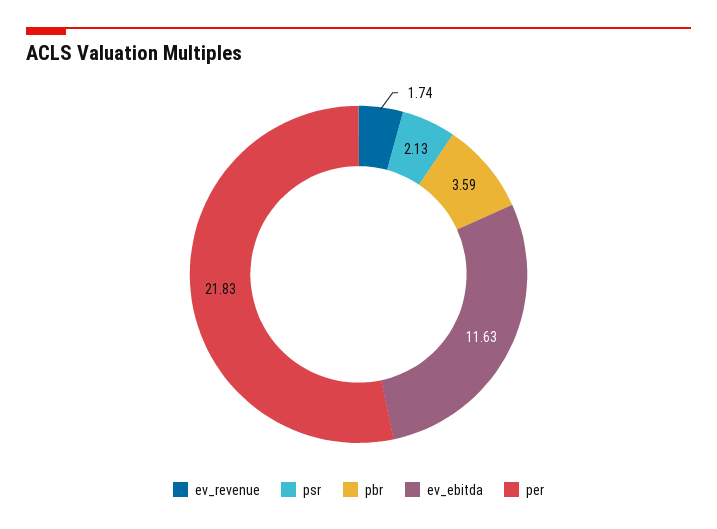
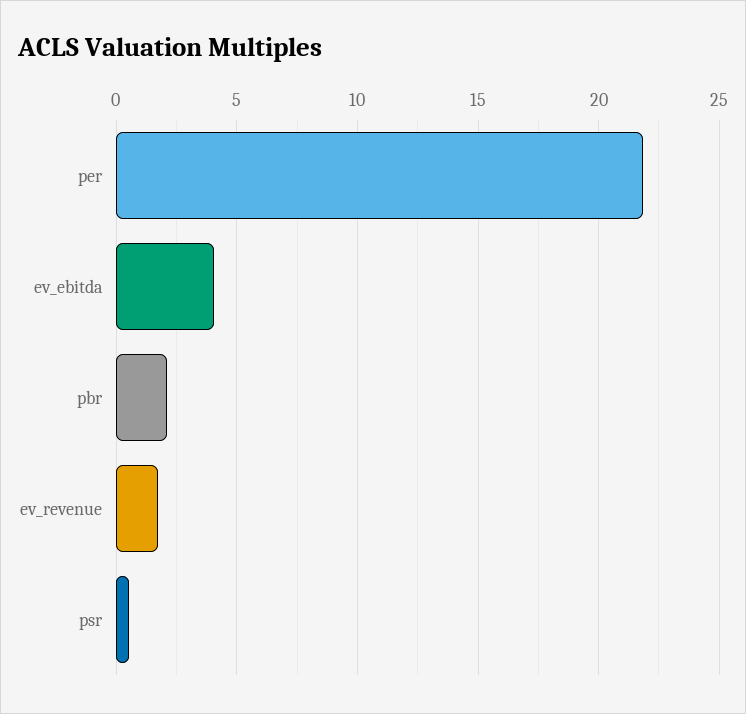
psr: 2.13 -> 0.5
pbr: 3.59 -> 2
ev_ebitda: 11.63 -> 4

